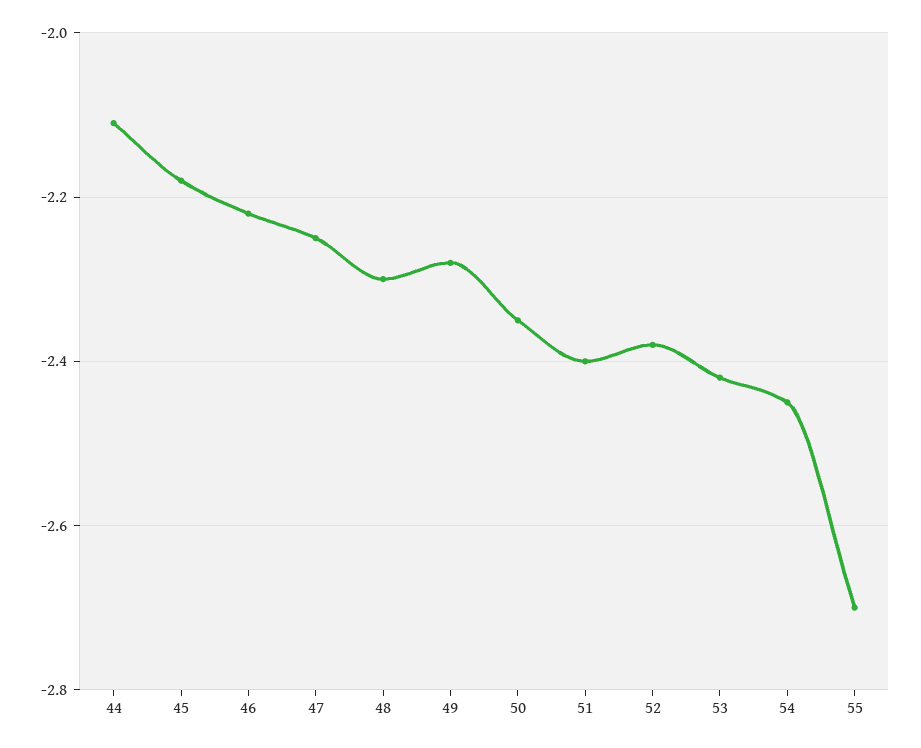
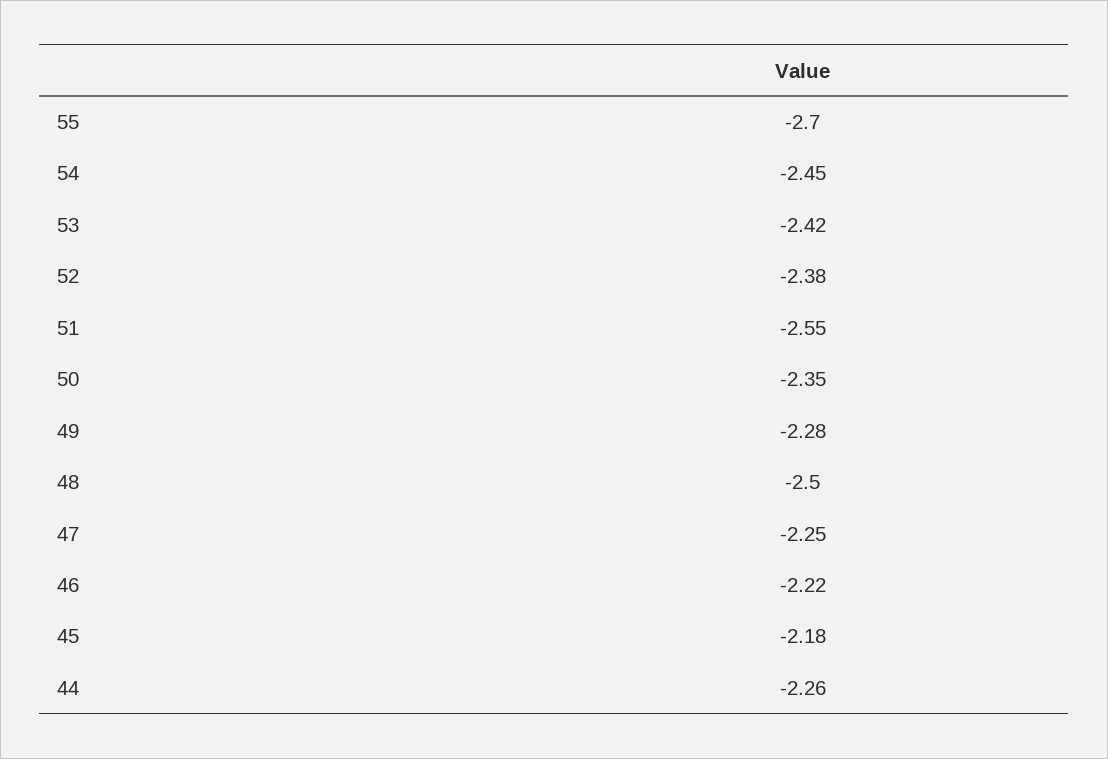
44: -2.1 -> -2.26
48: -2.3 -> -2.5
51: -2.4 -> -2.55

